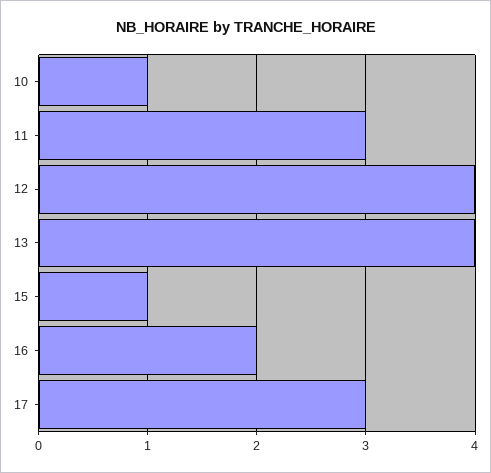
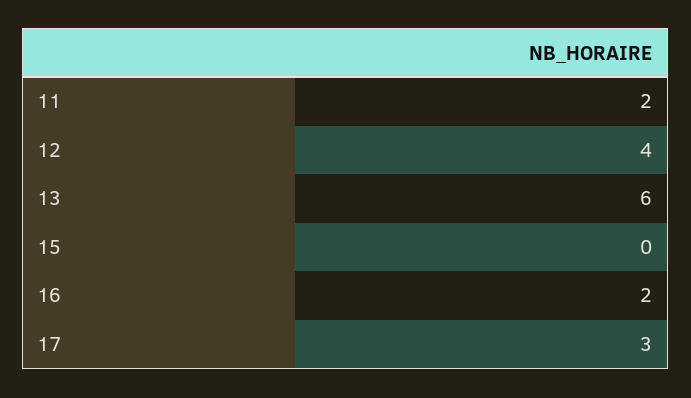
10: 1 -> none
11: 3 -> 2
13: 4 -> 6
15: 1 -> 0

